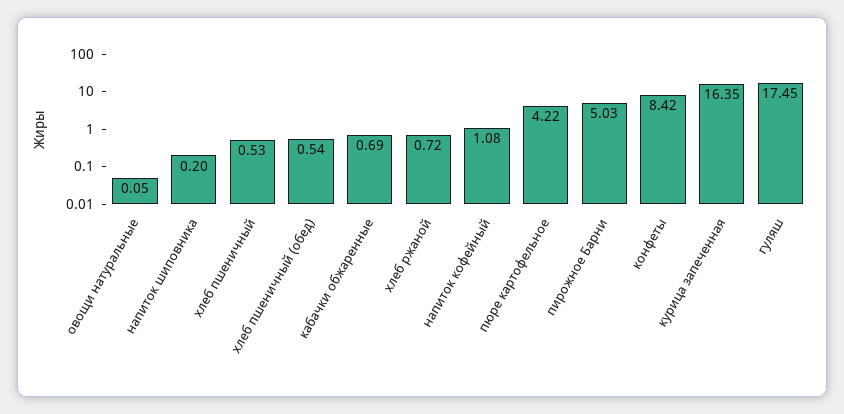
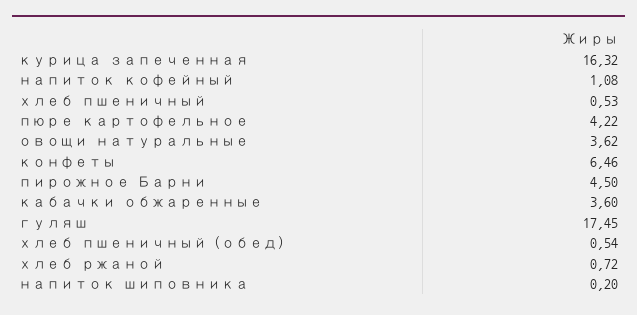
овощи натуральные: 0.05 -> 3.62
кабачки обжаренные: 0.69 -> 3.6
пирожное Барни: 5.03 -> 4.5
конфеты: 8.42 -> 6.46
курица запеченная: 16.35 -> 16.32

